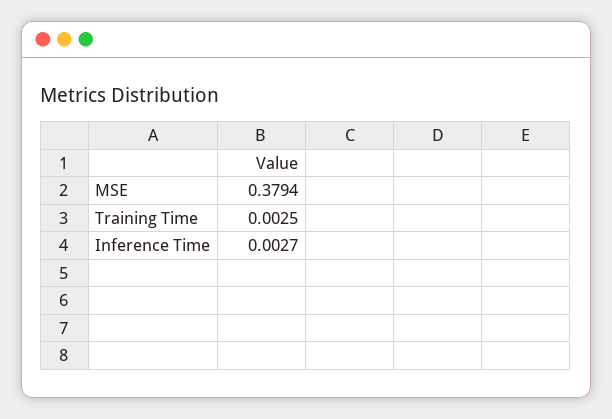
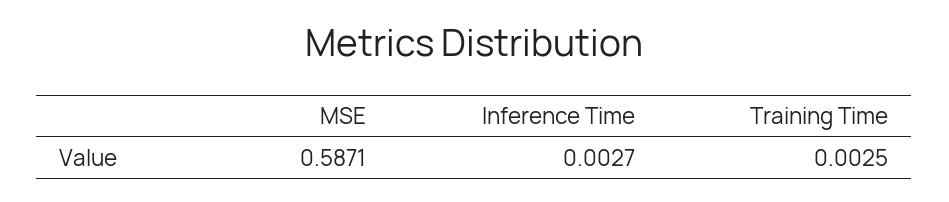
MSE: 0.3794 -> 0.5871

